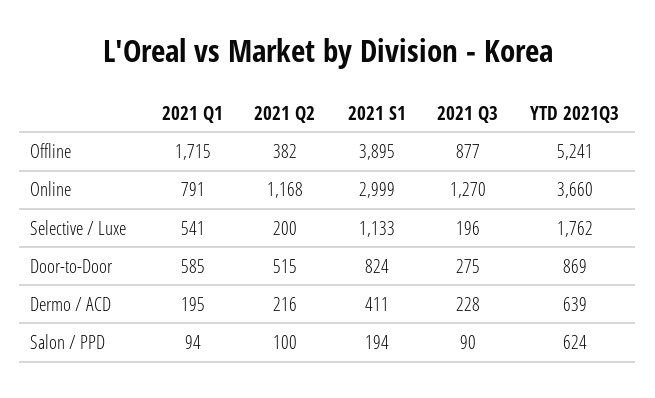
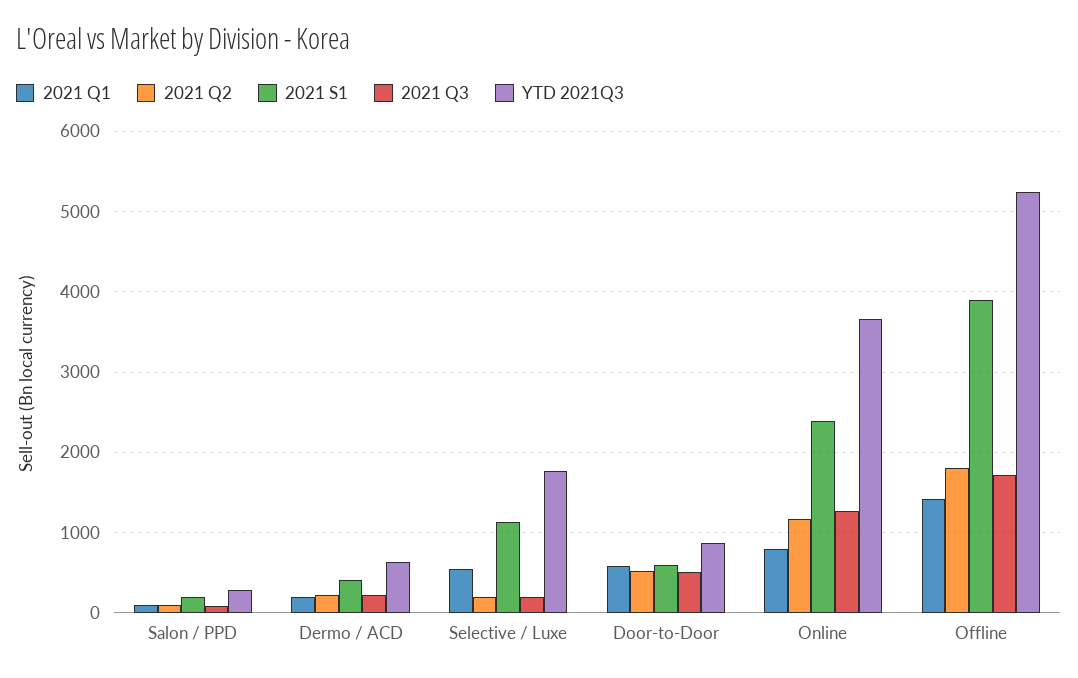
2021 Q1, Offline: 1715 -> 1400
2021 Q2, Offline: 382 -> 1800
2021 Q3, Offline: 877 -> 1700
2021 S1, Online: 2999 -> 2400
2021 S1, Door-to-Door: 824 -> 600
2021 Q3, Door-to-Door: 275 -> 500
YTD 2021Q3, Salon / PPD: 624 -> 300

